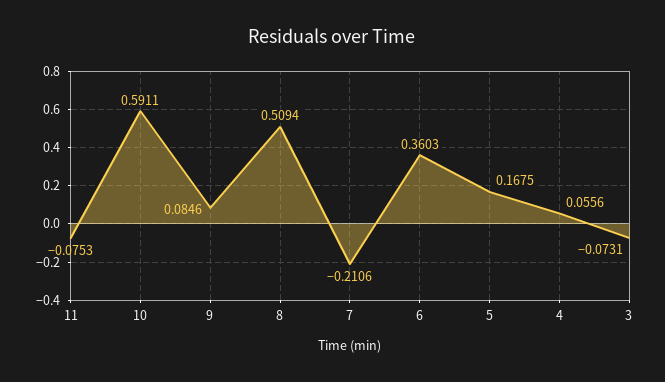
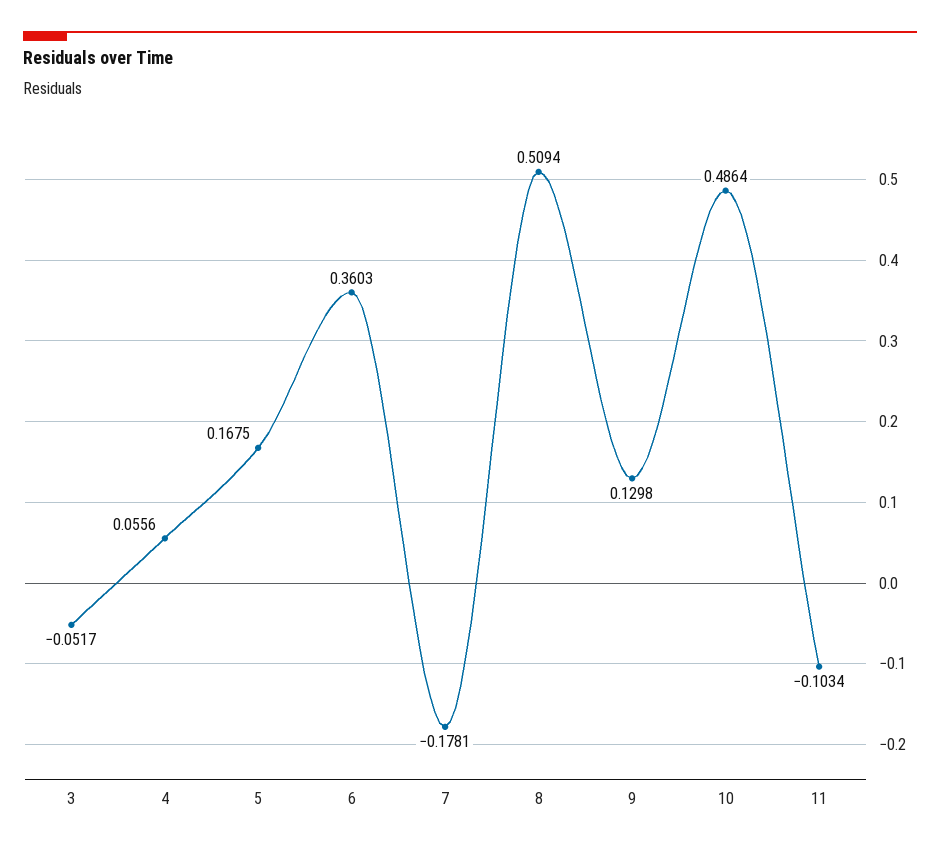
11: -0.0753 -> -0.1034
10: 0.5911 -> 0.4864
9: 0.0846 -> 0.1298
7: -0.2106 -> -0.1781
3: -0.0731 -> -0.0517

